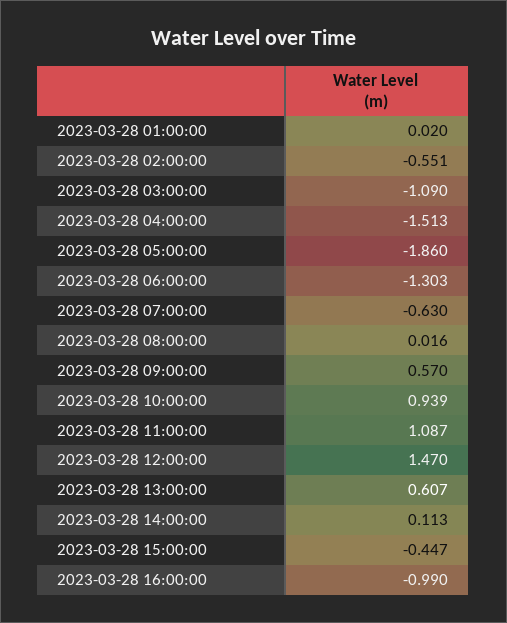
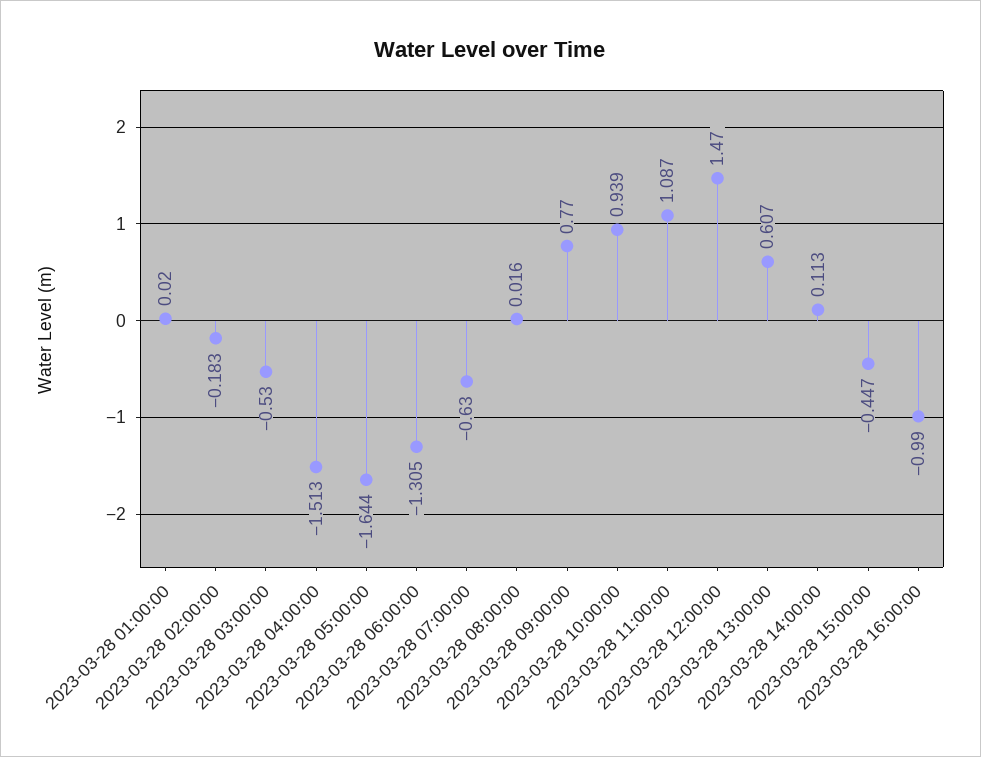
2023-03-28 02:00:00: -0.551 -> -0.183
2023-03-28 03:00:00: -1.09 -> -0.53
2023-03-28 05:00:00: -1.86 -> -1.644
2023-03-28 06:00:00: -1.303 -> -1.305
2023-03-28 09:00:00: 0.57 -> 0.77

